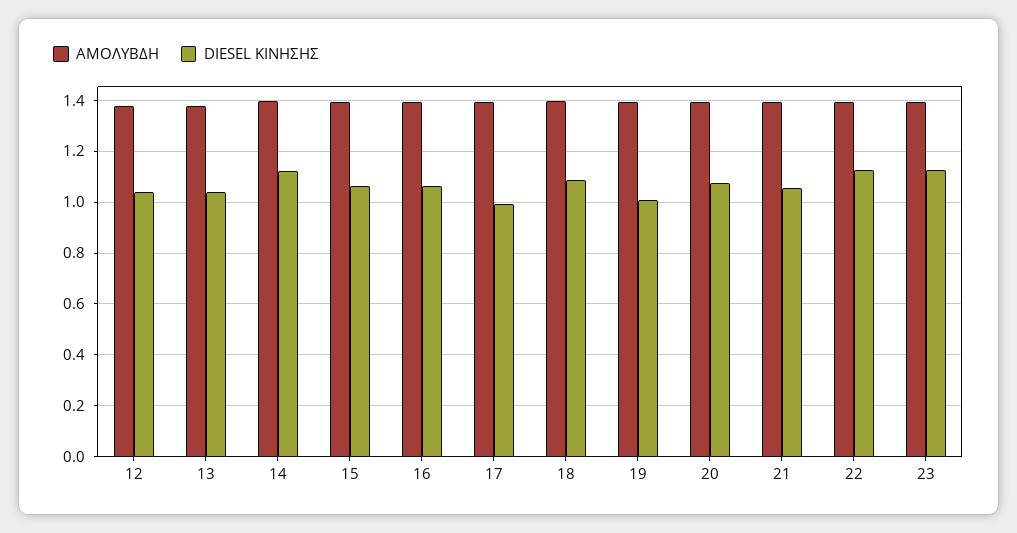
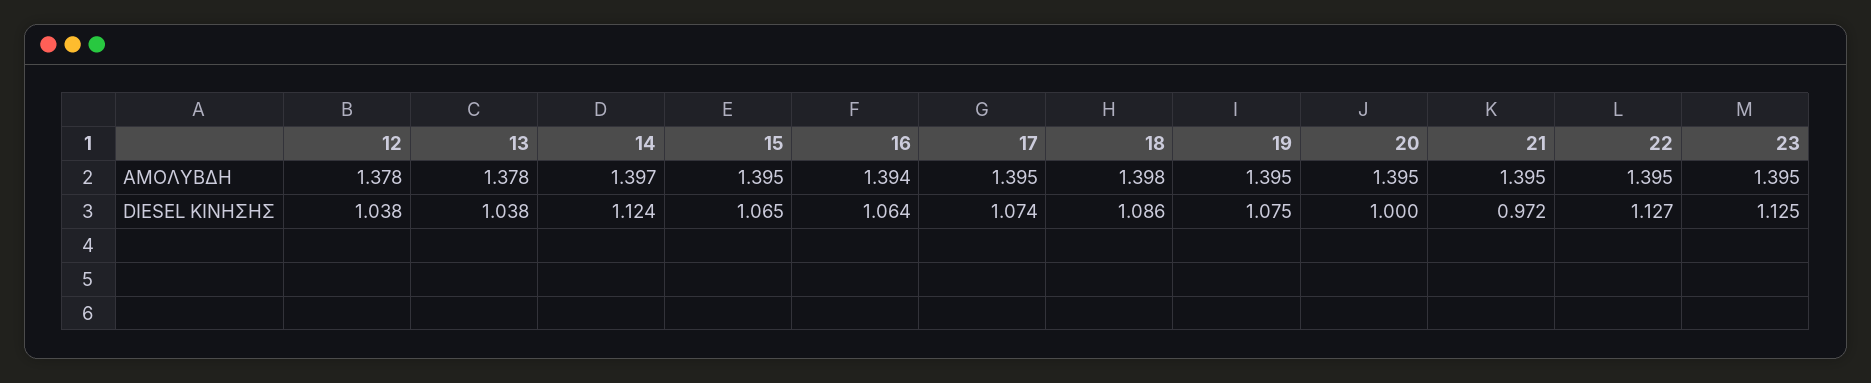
DIESEL ΚΙΝHΣΗΣ, 17: 1 -> 1.074
DIESEL ΚΙΝHΣΗΣ, 19: 1 -> 1.075
DIESEL ΚΙΝHΣΗΣ, 20: 1.075 -> 1
DIESEL ΚΙΝHΣΗΣ, 21: 1.05 -> 0.972

